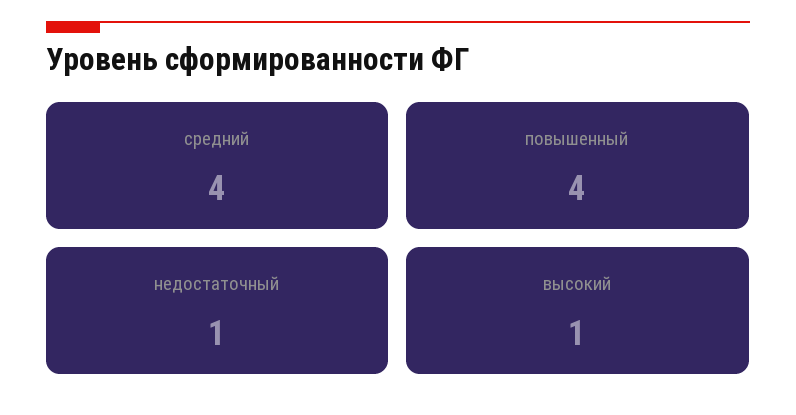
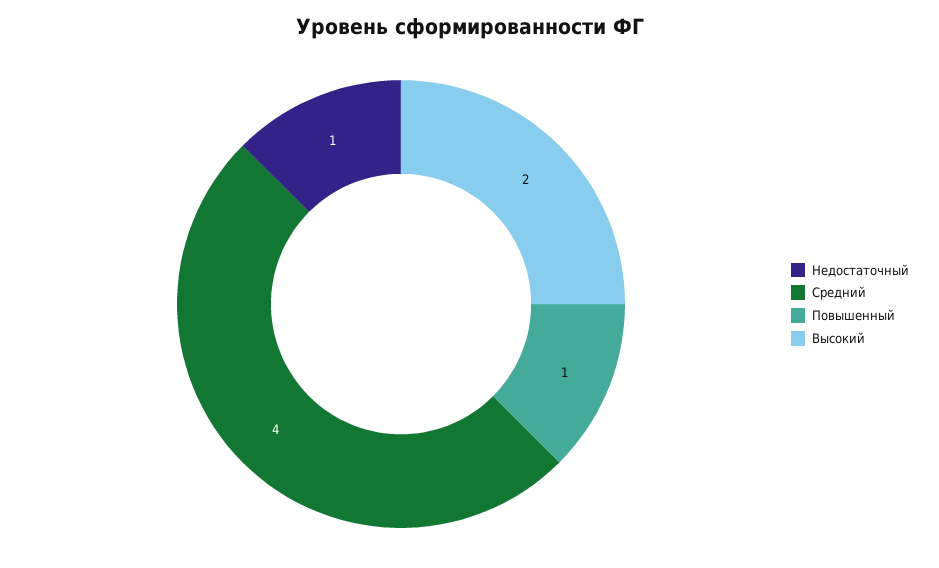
повышенный: 4 -> 1
высокий: 1 -> 2

